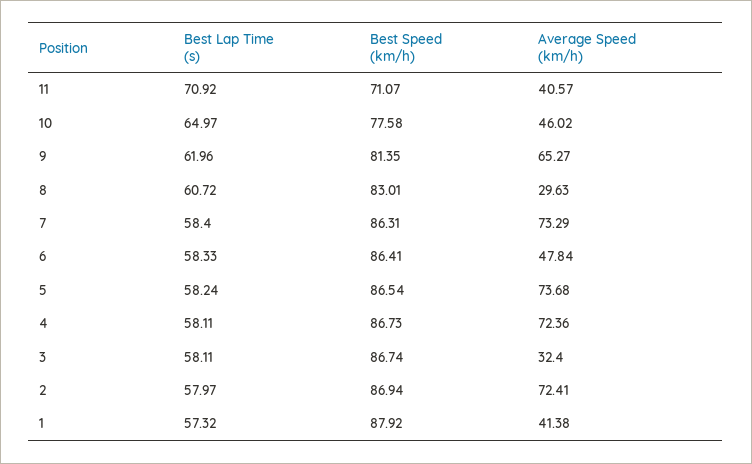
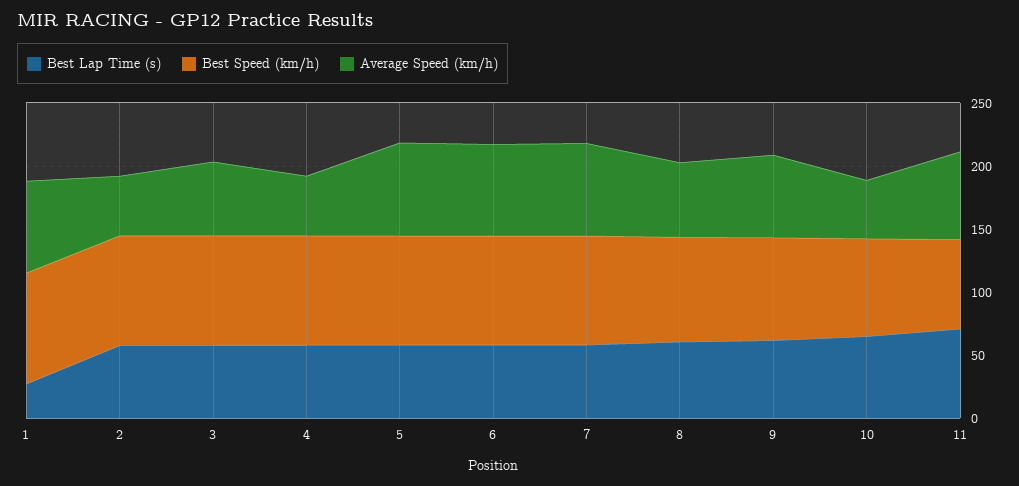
Average Speed (km/h), 11: 40.57 -> 70
Average Speed (km/h), 8: 29.63 -> 60
Average Speed (km/h), 6: 47.84 -> 70
Average Speed (km/h), 4: 72.36 -> 50
Average Speed (km/h), 3: 32.4 -> 60
Average Speed (km/h), 2: 72.41 -> 50
Best Lap Time (s), 1: 57.32 -> 30
Average Speed (km/h), 1: 41.38 -> 70

